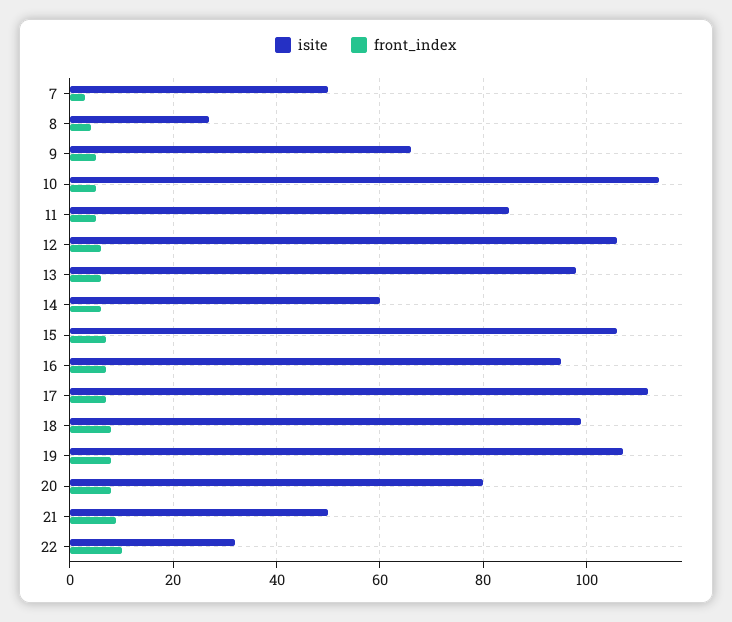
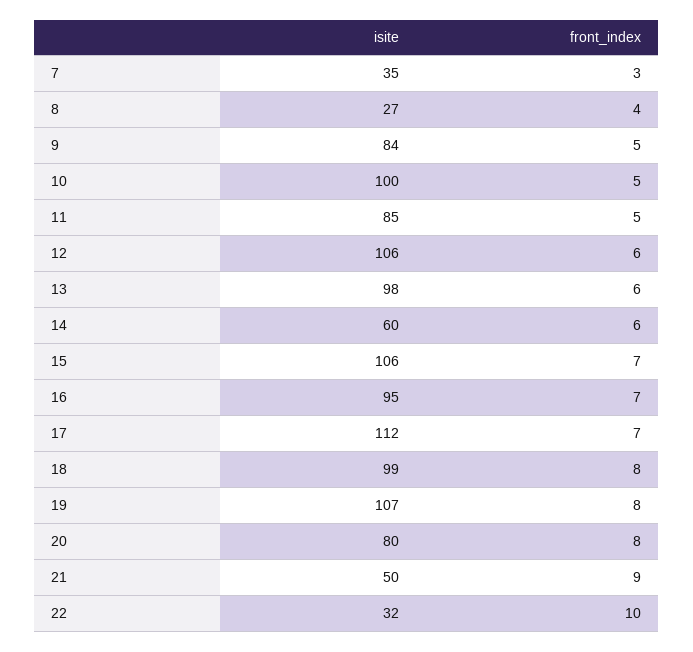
isite, 7: 50 -> 35
isite, 9: 65 -> 84
isite, 10: 115 -> 100

